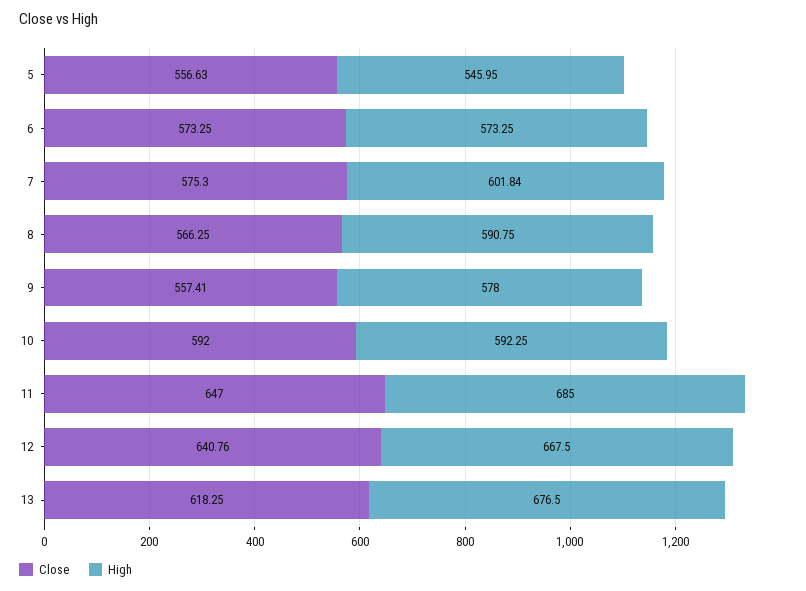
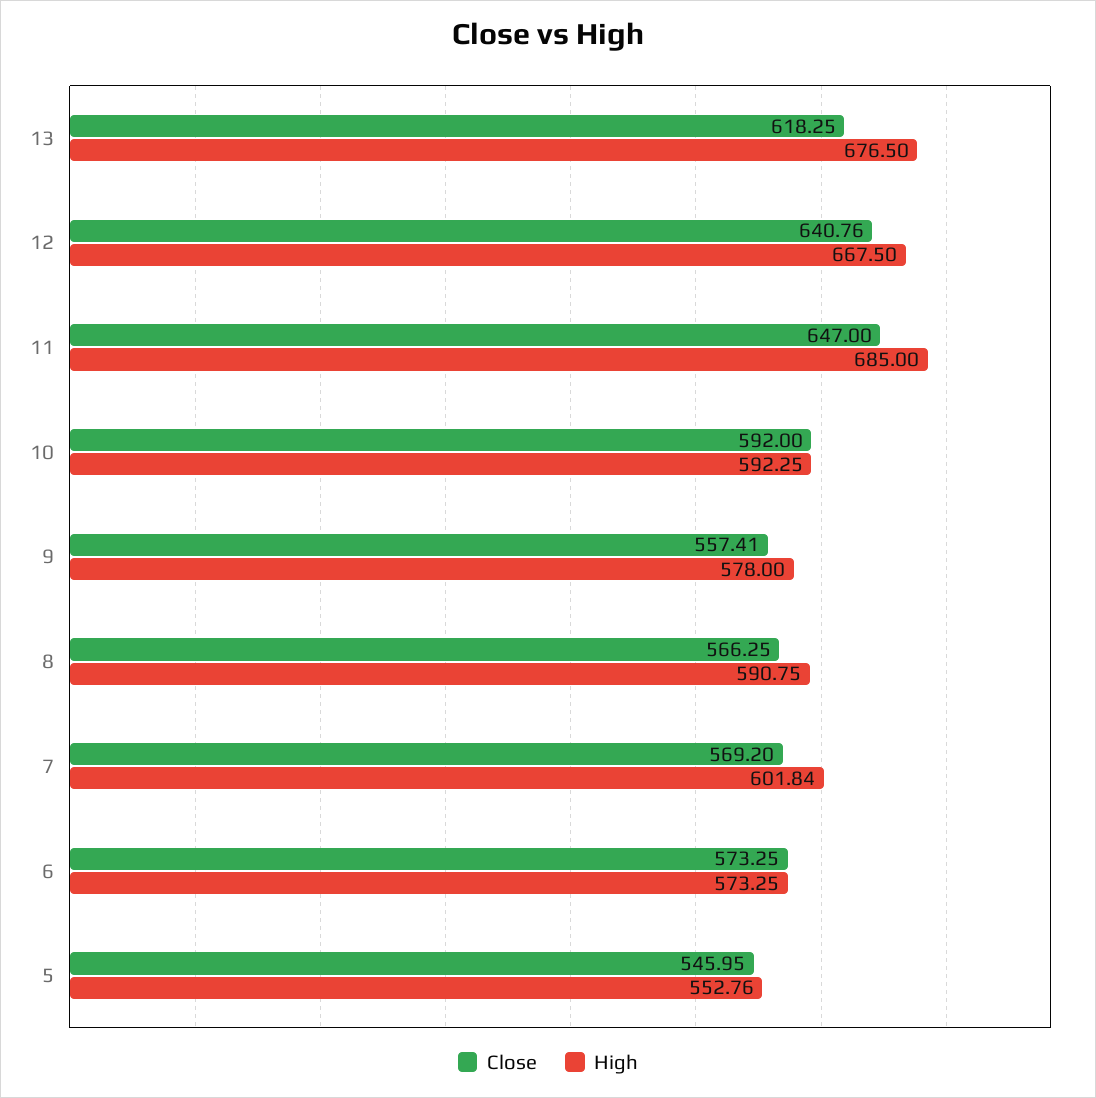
Close, 5: 556.63 -> 545.95
High, 5: 545.95 -> 552.76
Close, 7: 575.3 -> 569.2

